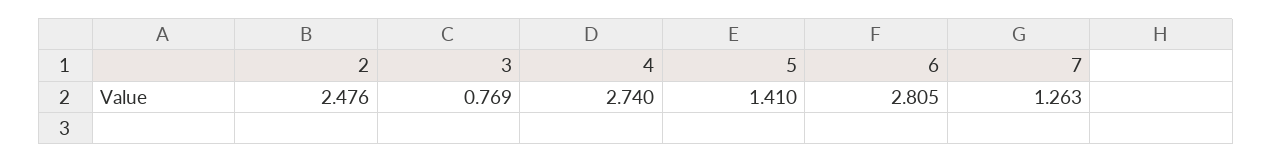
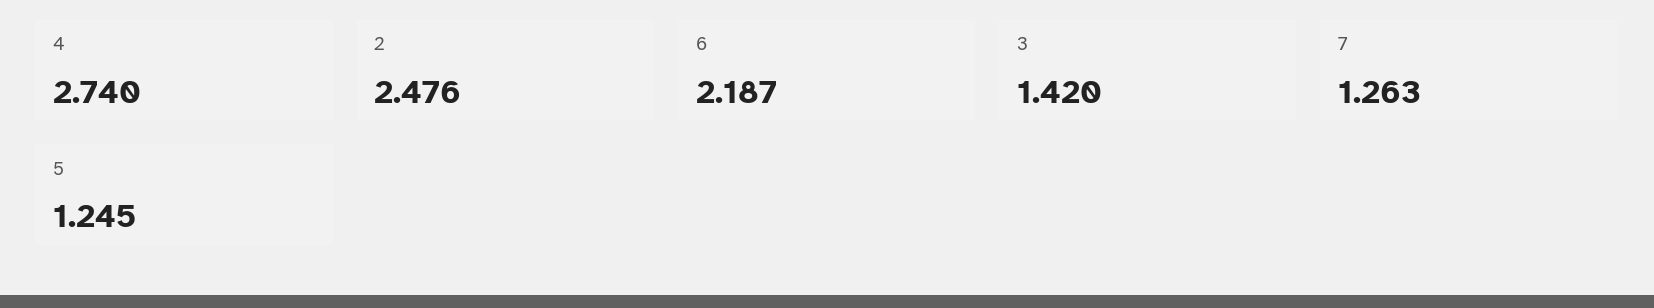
3: 0.769 -> 1.42
5: 1.41 -> 1.245
6: 2.805 -> 2.187

